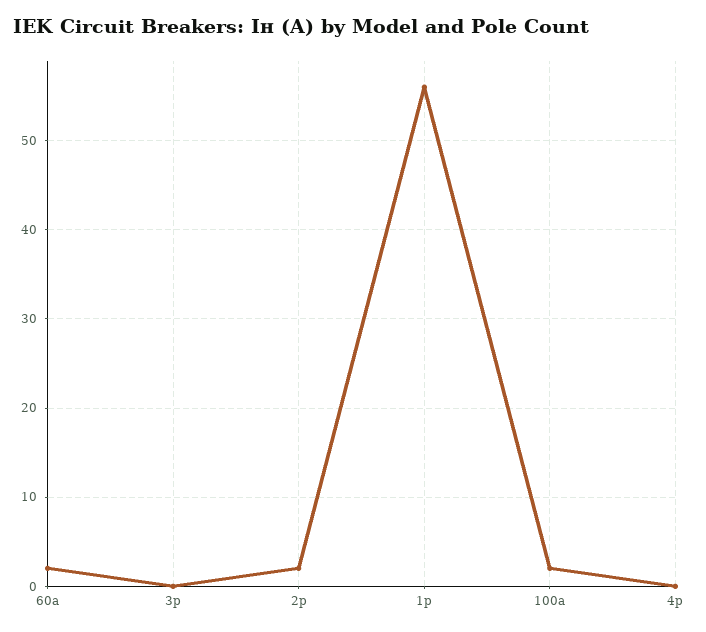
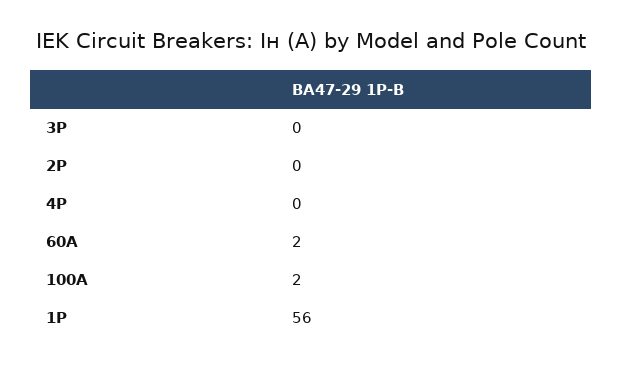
2p: 2 -> 0

